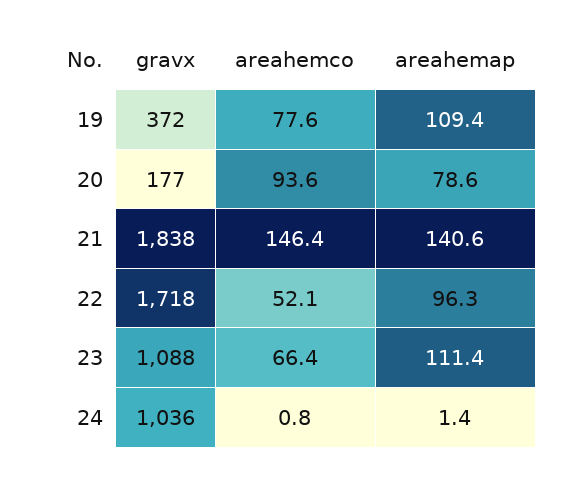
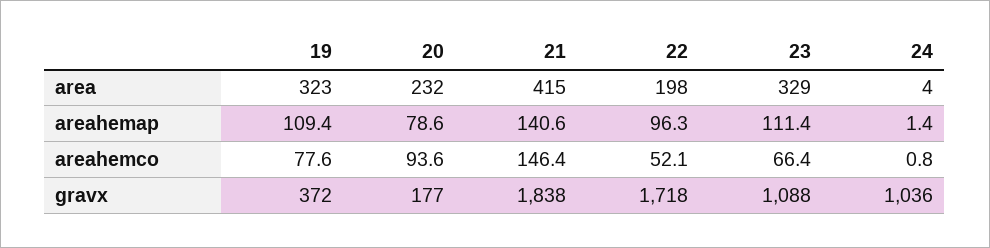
area, 19: none -> 323
area, 20: none -> 232
area, 21: none -> 415
area, 22: none -> 198
area, 23: none -> 329
area, 24: none -> 4

